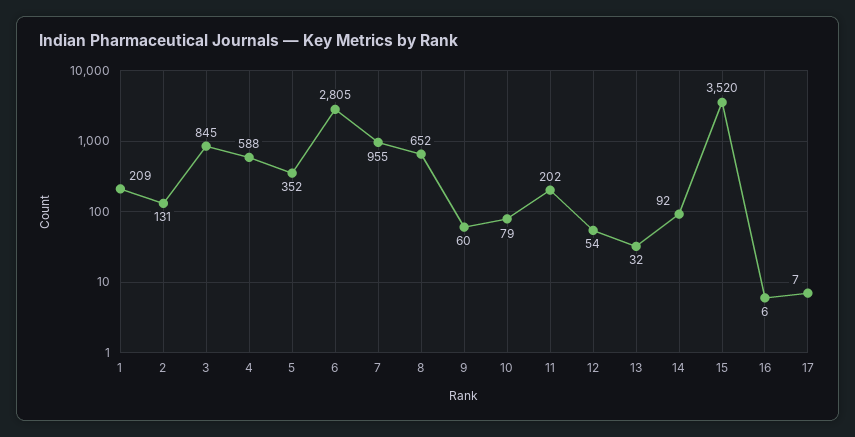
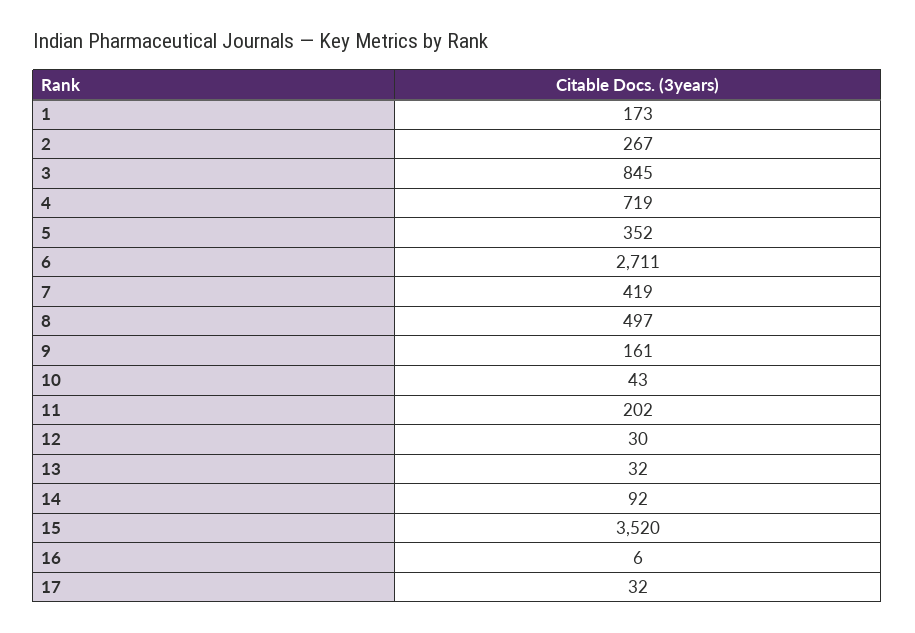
1: 209 -> 173
2: 131 -> 267
4: 588 -> 719
6: 2805 -> 2711
7: 955 -> 419
8: 652 -> 497
9: 60 -> 161
10: 79 -> 43
12: 54 -> 30
17: 7 -> 32

